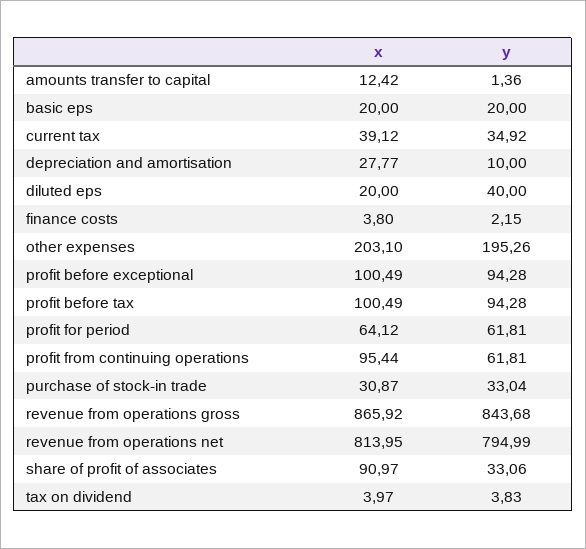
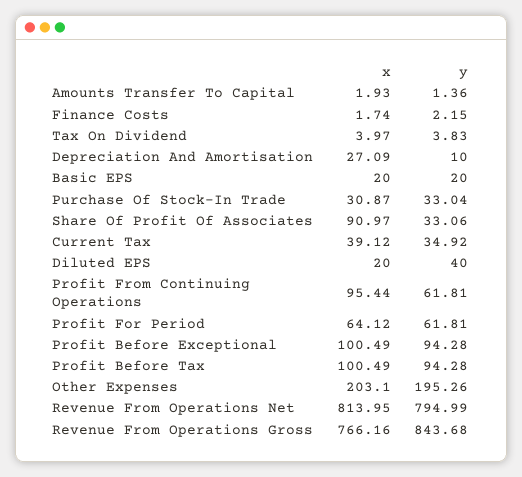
x, amounts transfer to capital: 12.42 -> 1.93
x, depreciation and amortisation: 27.77 -> 27.09
x, finance costs: 3.8 -> 1.74
x, revenue from operations gross: 865.92 -> 766.16

